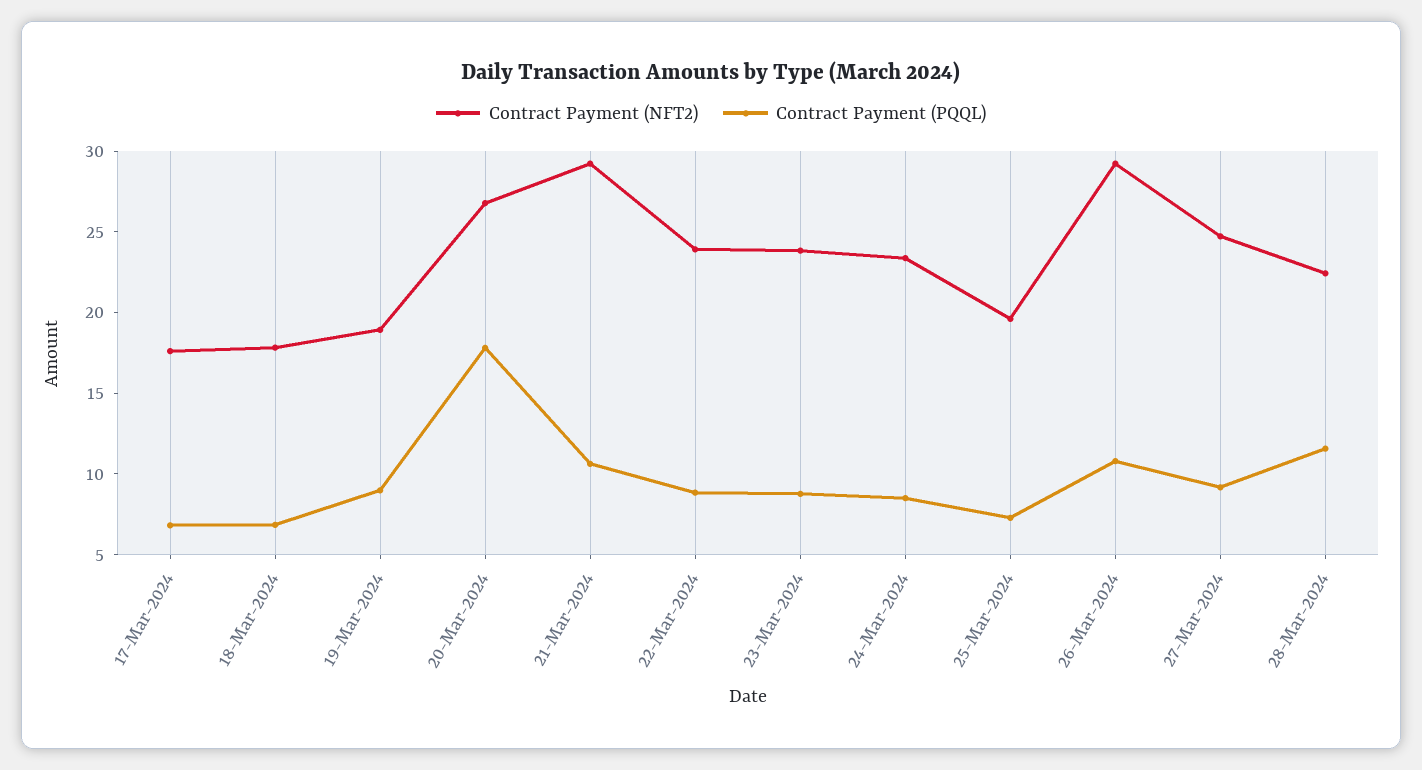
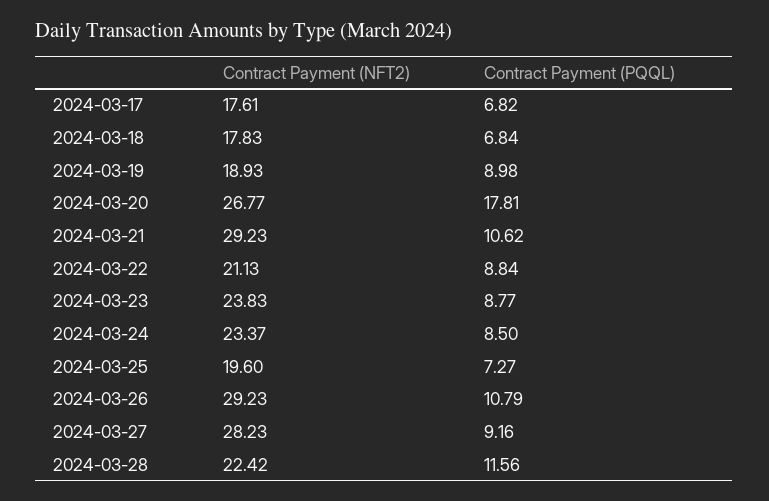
Contract Payment (NFT2), 22-Mar-2024: 24 -> 21.13
Contract Payment (NFT2), 27-Mar-2024: 25 -> 28.23

